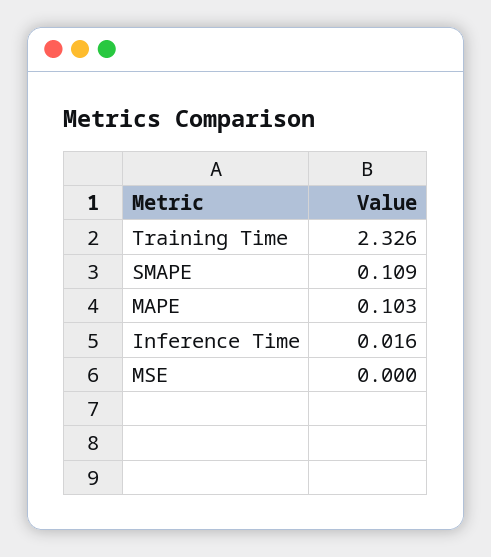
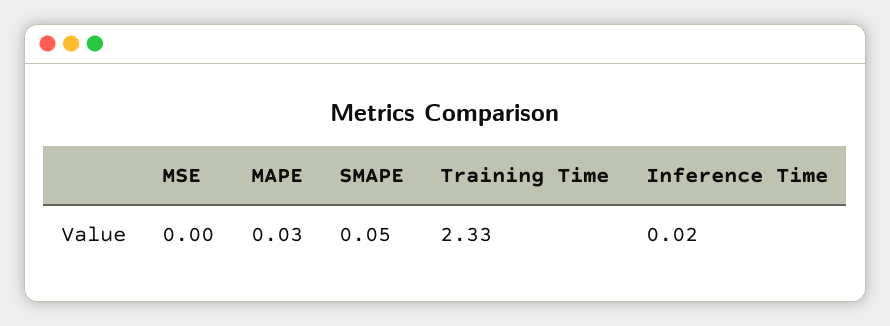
SMAPE: 0.109 -> 0.05
MAPE: 0.103 -> 0.03

